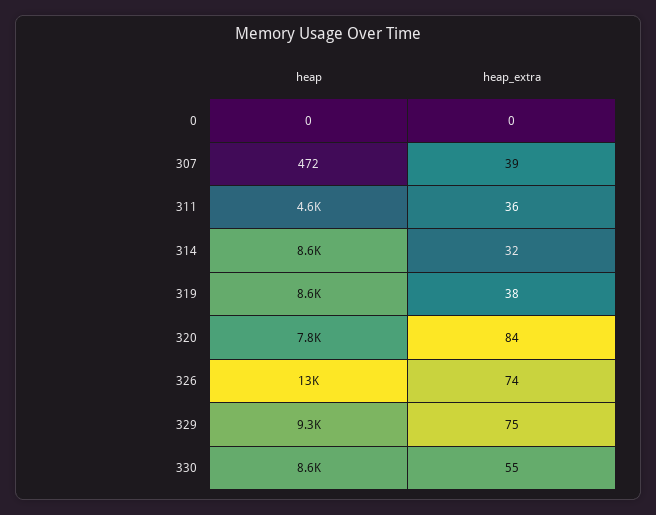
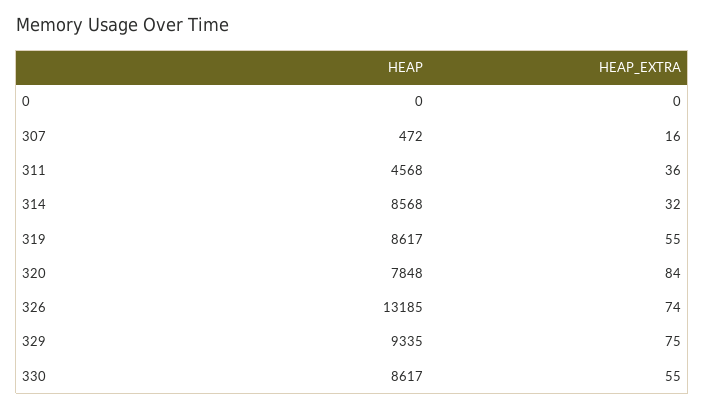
heap_extra, 307: 39 -> 16
heap_extra, 319: 38 -> 55

